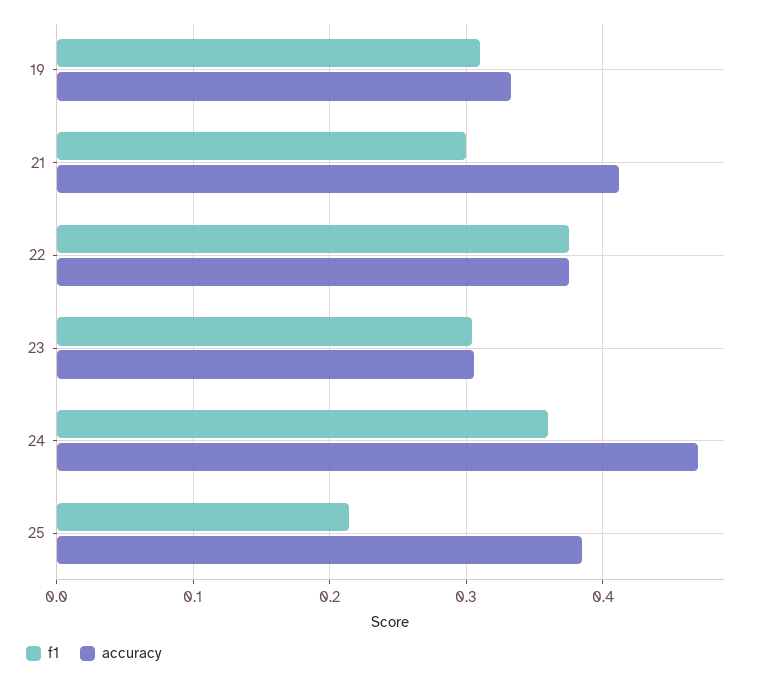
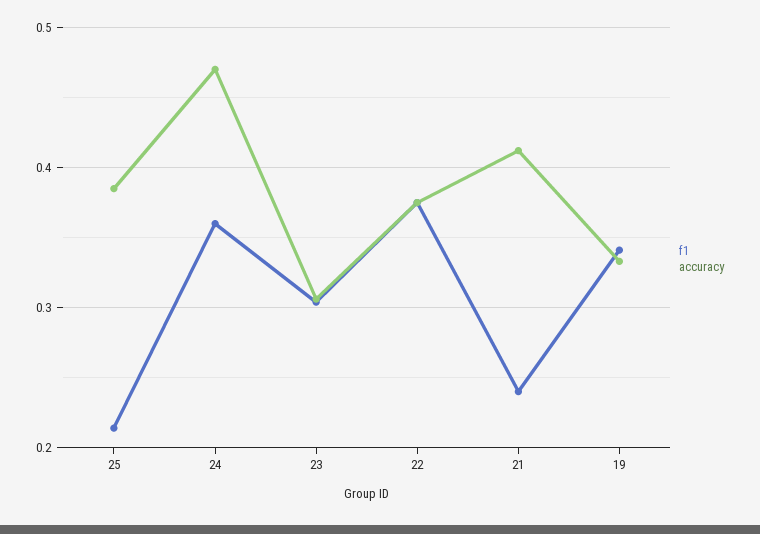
f1, 19: 0.31 -> 0.34
f1, 21: 0.3 -> 0.24

